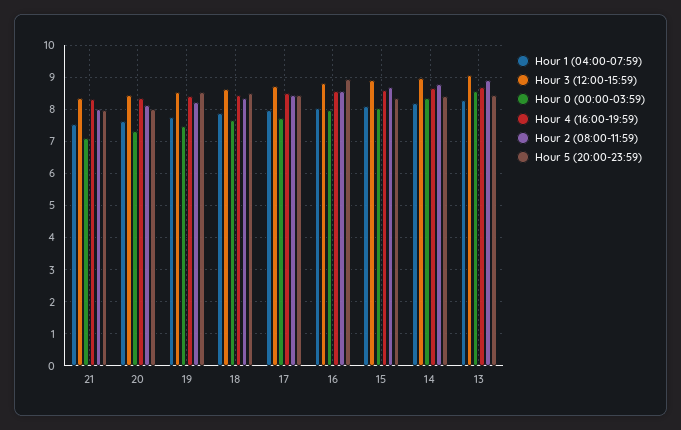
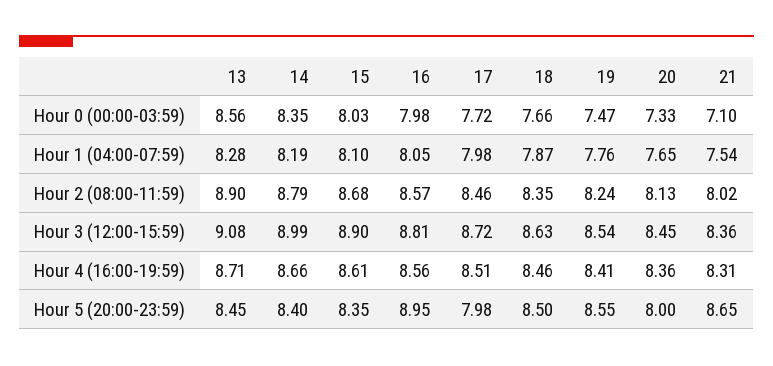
Hour 5 (20:00-23:59), 21: 8 -> 8.65
Hour 5 (20:00-23:59), 17: 8.4 -> 7.98

